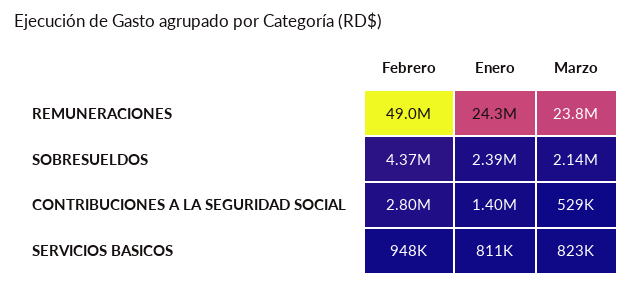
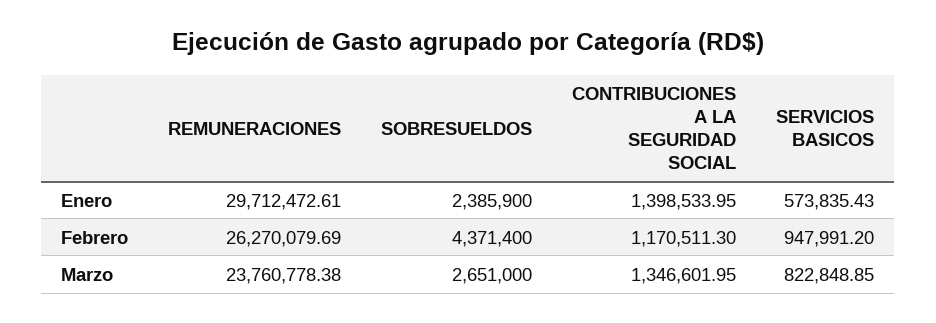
Febrero, REMUNERACIONES: 49000000 -> 26270079.69
Enero, REMUNERACIONES: 24300000 -> 29712472.61
Marzo, SOBRESUELDOS: 2140000 -> 2651000
Febrero, CONTRIBUCIONES A LA SEGURIDAD SOCIAL: 2800000 -> 1170511.3
Marzo, CONTRIBUCIONES A LA SEGURIDAD SOCIAL: 529000 -> 1346601.95
Enero, SERVICIOS BASICOS: 811000 -> 573835.43

